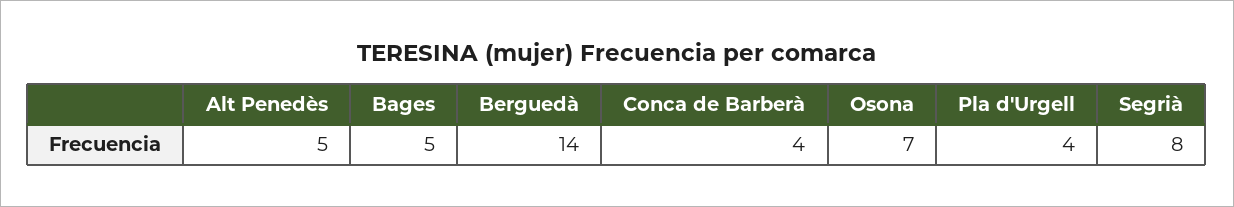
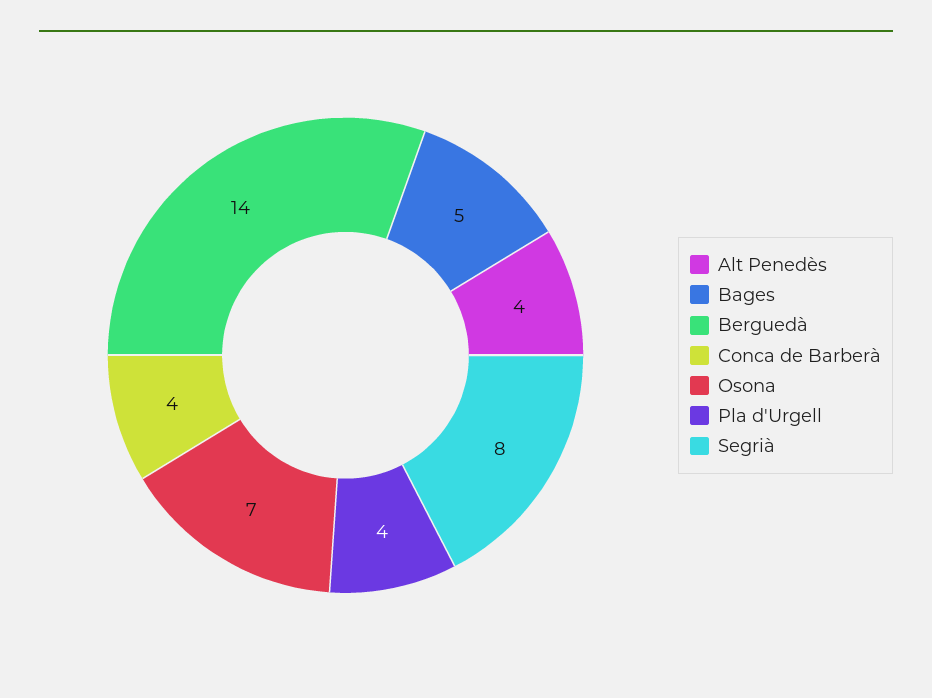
Alt Penedès: 5 -> 4

